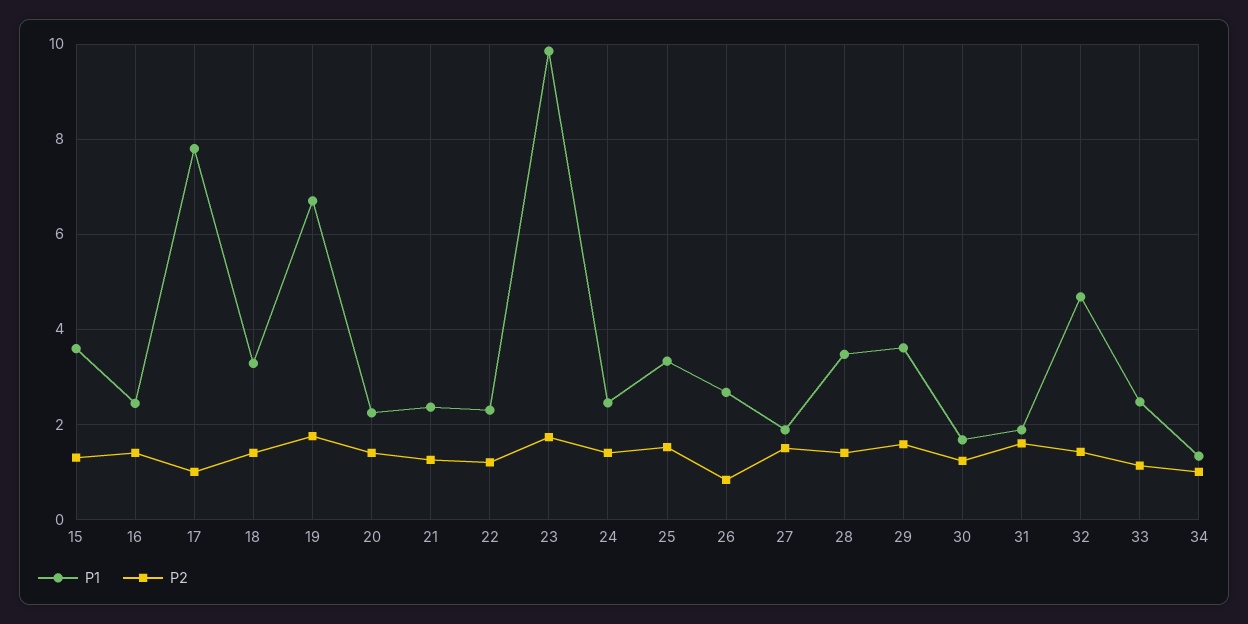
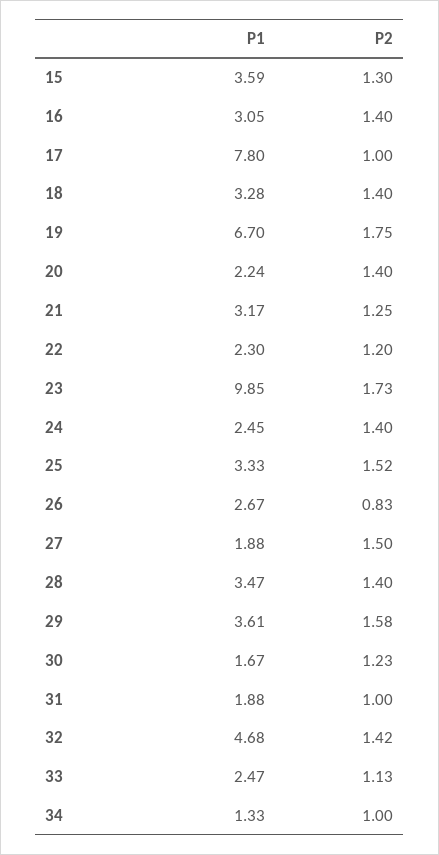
P1, 16: 2.4 -> 3.05
P1, 21: 2.4 -> 3.17
P2, 31: 1.6 -> 1

